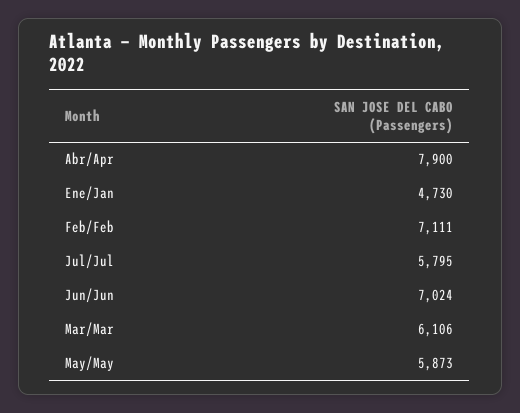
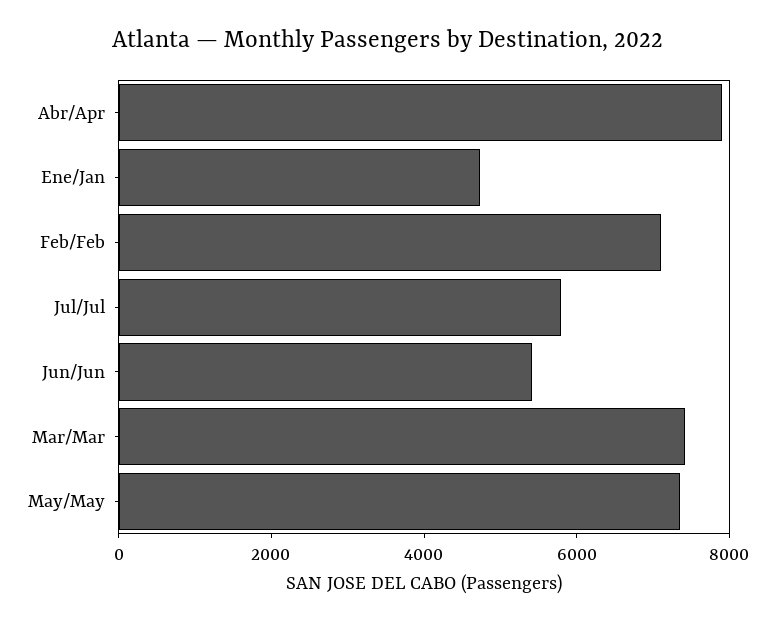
Jun/Jun: 7024 -> 5500
Mar/Mar: 6106 -> 7500
May/May: 5873 -> 7500

